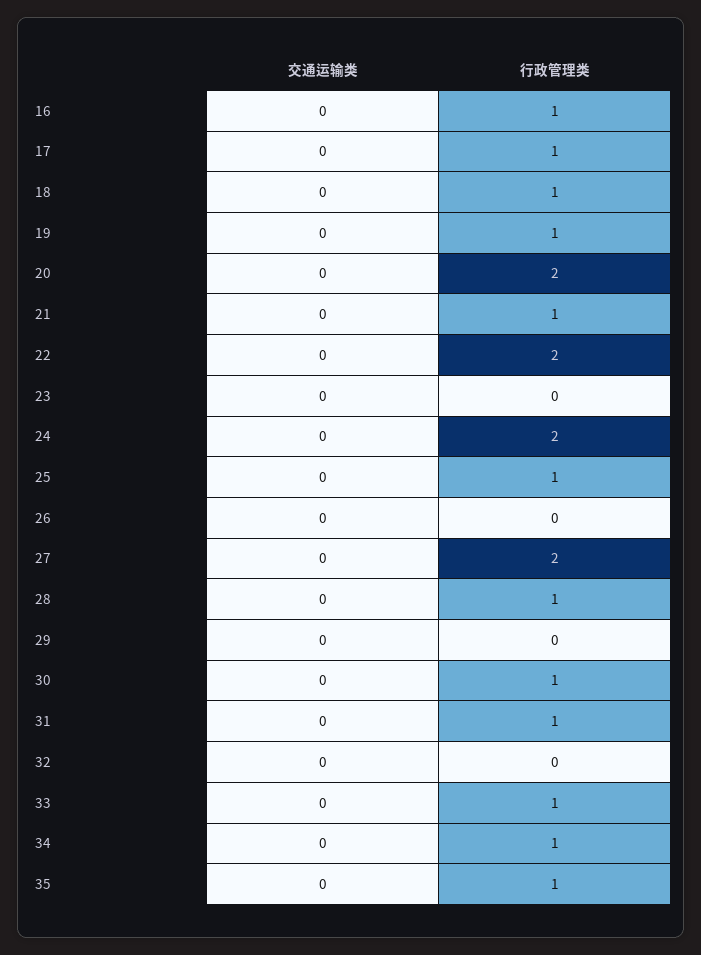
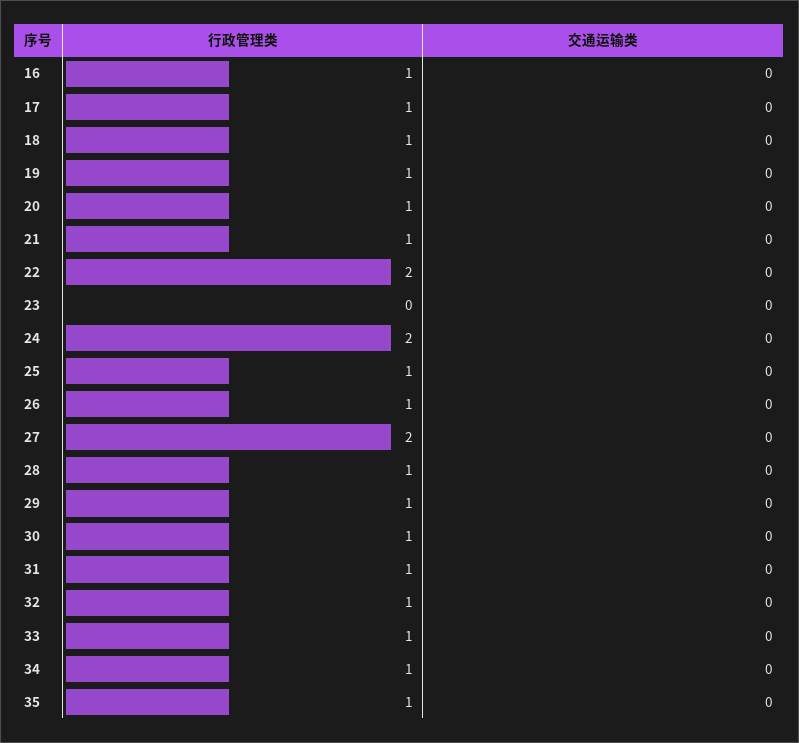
行政管理类, 20: 2 -> 1
行政管理类, 26: 0 -> 1
行政管理类, 29: 0 -> 1
行政管理类, 32: 0 -> 1

